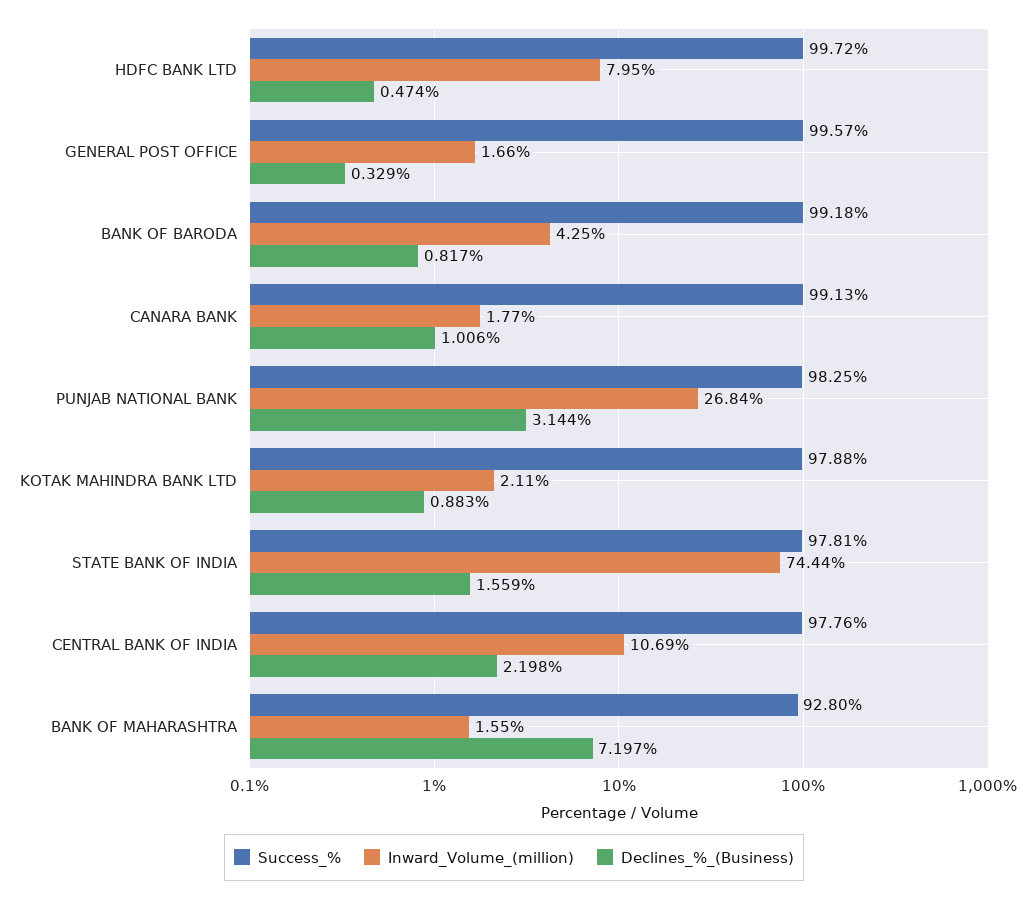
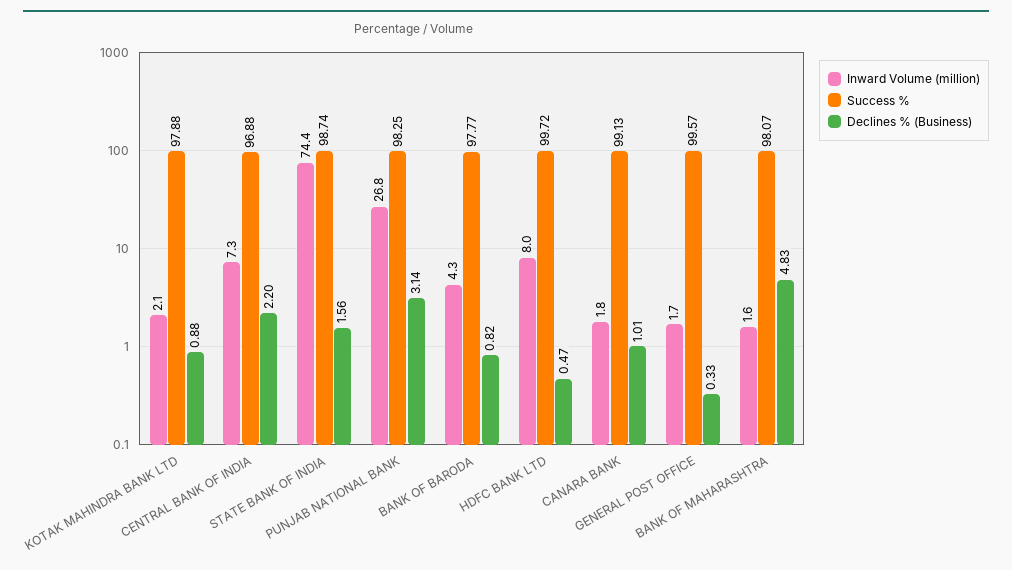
Success_%, BANK OF BARODA: 99.18 -> 97.77
Success_%, STATE BANK OF INDIA: 97.81 -> 98.74
Success_%, CENTRAL BANK OF INDIA: 97.76 -> 96.88
Inward_Volume_(million), CENTRAL BANK OF INDIA: 10.69 -> 7.3
Success_%, BANK OF MAHARASHTRA: 92.8 -> 98.07
Declines_%_(Business), BANK OF MAHARASHTRA: 7.197 -> 4.83

